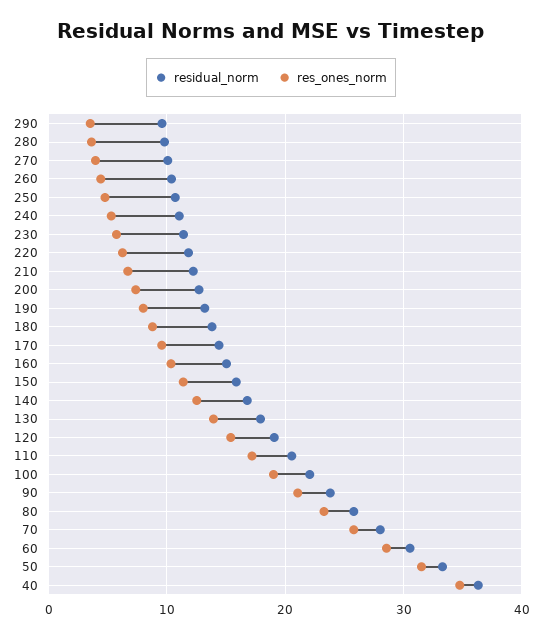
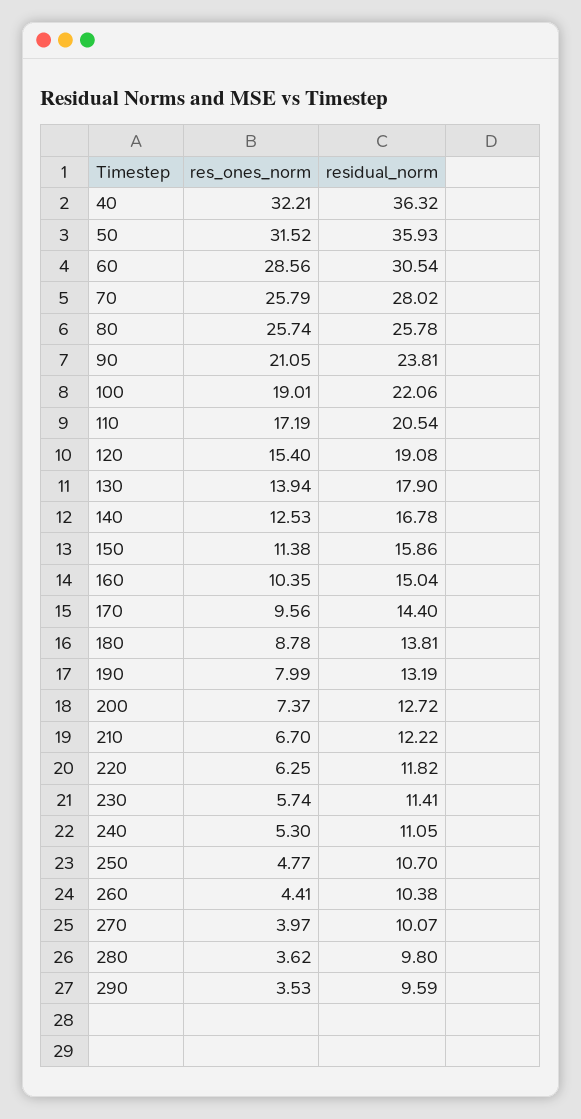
res_ones_norm, 80: 23 -> 25.74
residual_norm, 50: 33 -> 35.93
res_ones_norm, 40: 35 -> 32.21

